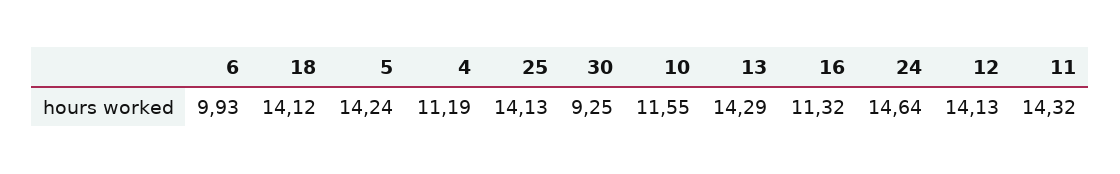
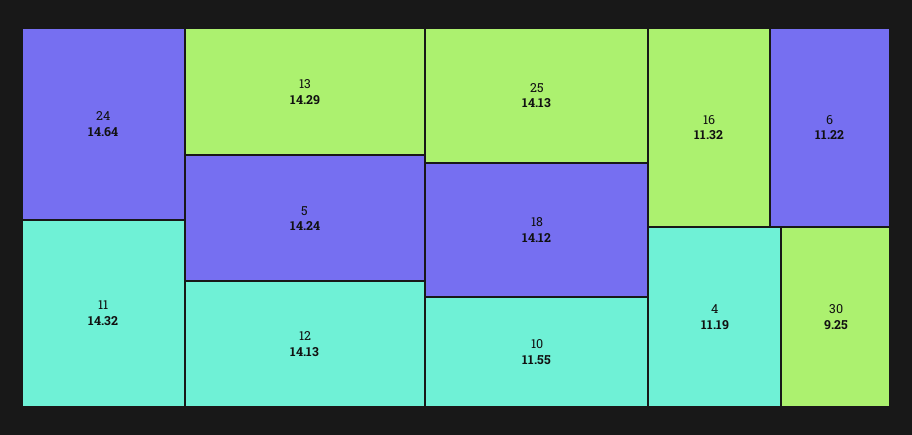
6: 9.93 -> 11.22

